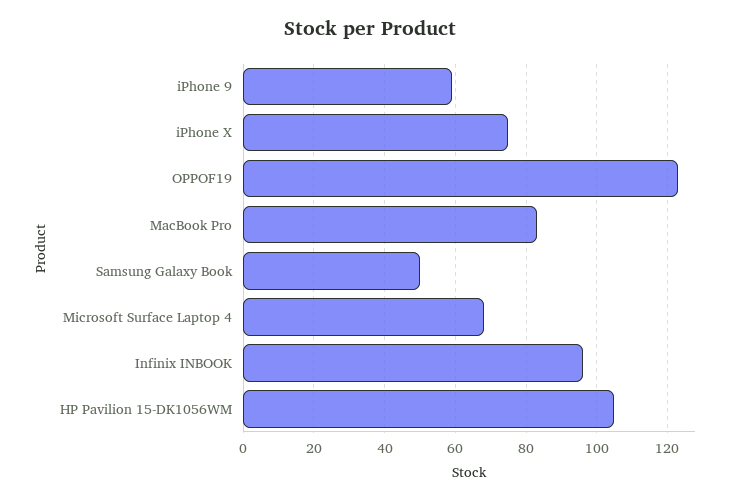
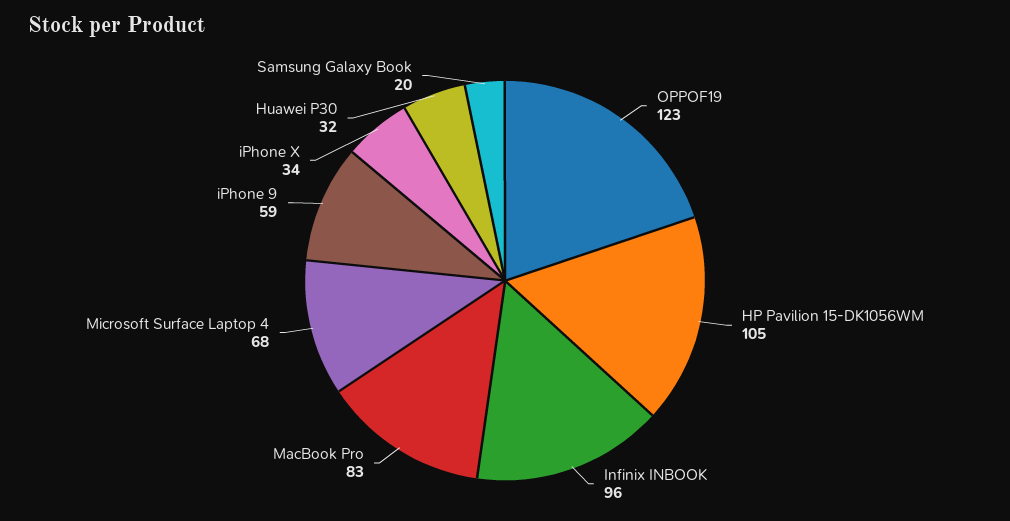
iPhone X: 75 -> 34
Samsung Galaxy Book: 50 -> 20
Huawei P30: none -> 32

